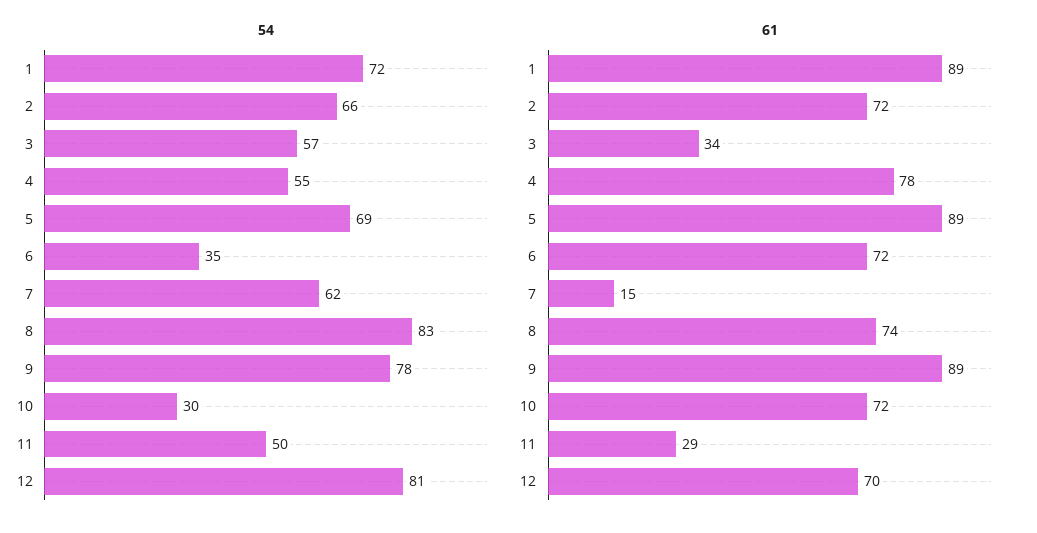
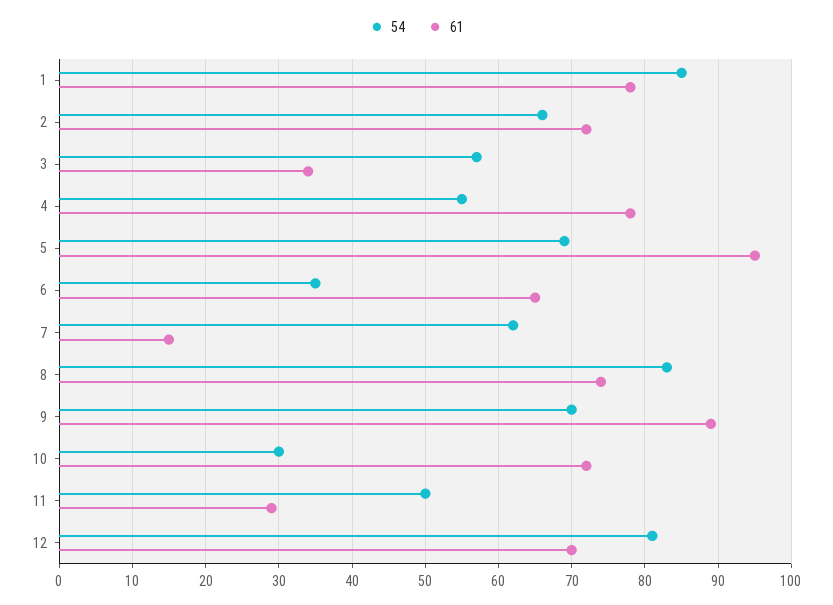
54, 1: 72 -> 85
54, 9: 78 -> 70
61, 1: 89 -> 78
61, 5: 89 -> 95
61, 6: 72 -> 65

